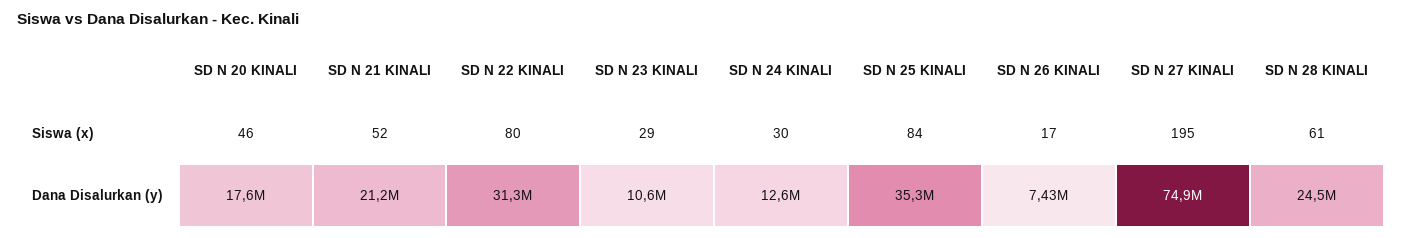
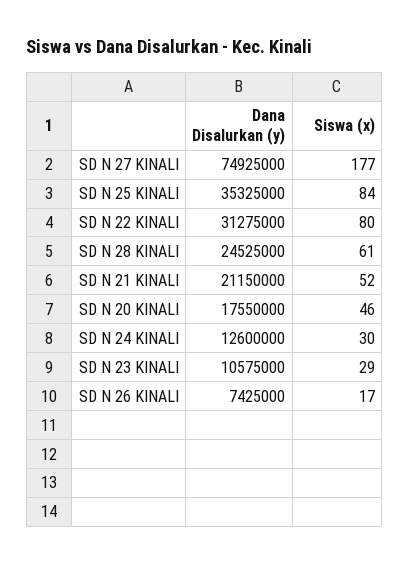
SD N 27 KINALI, Siswa (x): 195 -> 177

